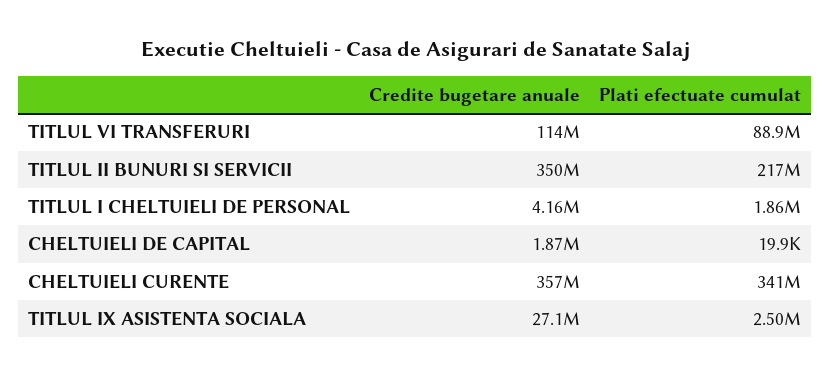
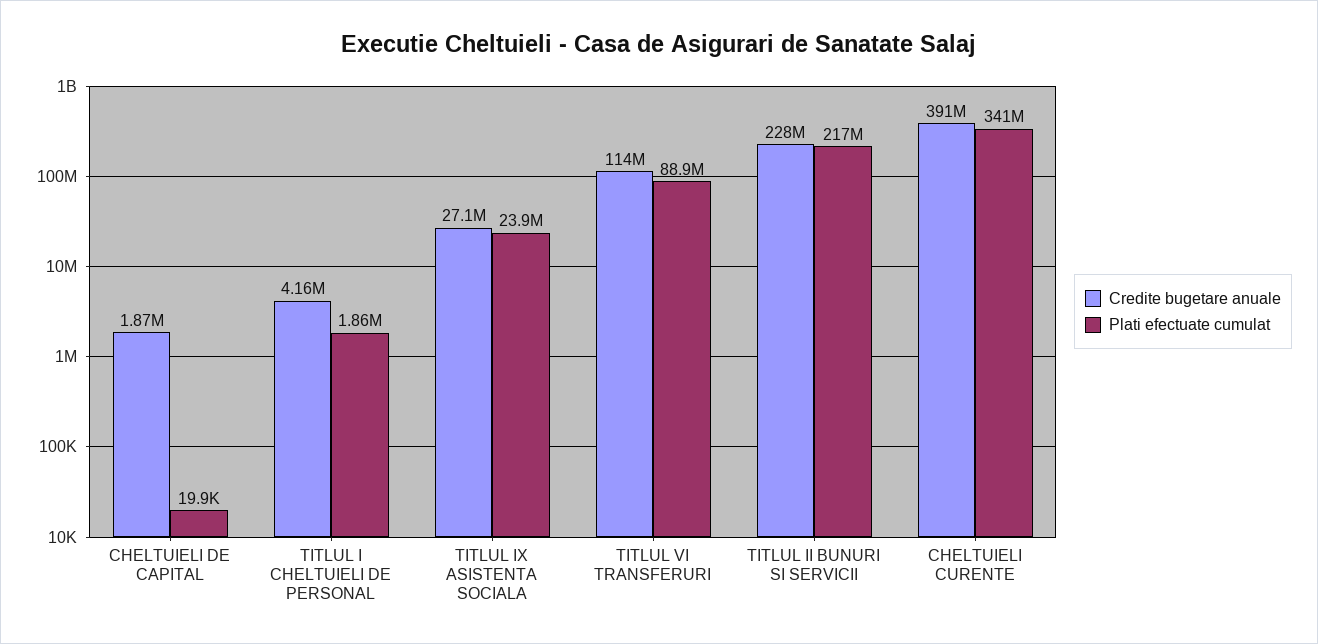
Credite bugetare anuale, TITLUL II BUNURI SI SERVICII: 350000000 -> 228000000
Credite bugetare anuale, CHELTUIELI CURENTE: 357000000 -> 391000000
Plati efectuate cumulat, TITLUL IX ASISTENTA SOCIALA: 2500000 -> 23900000

